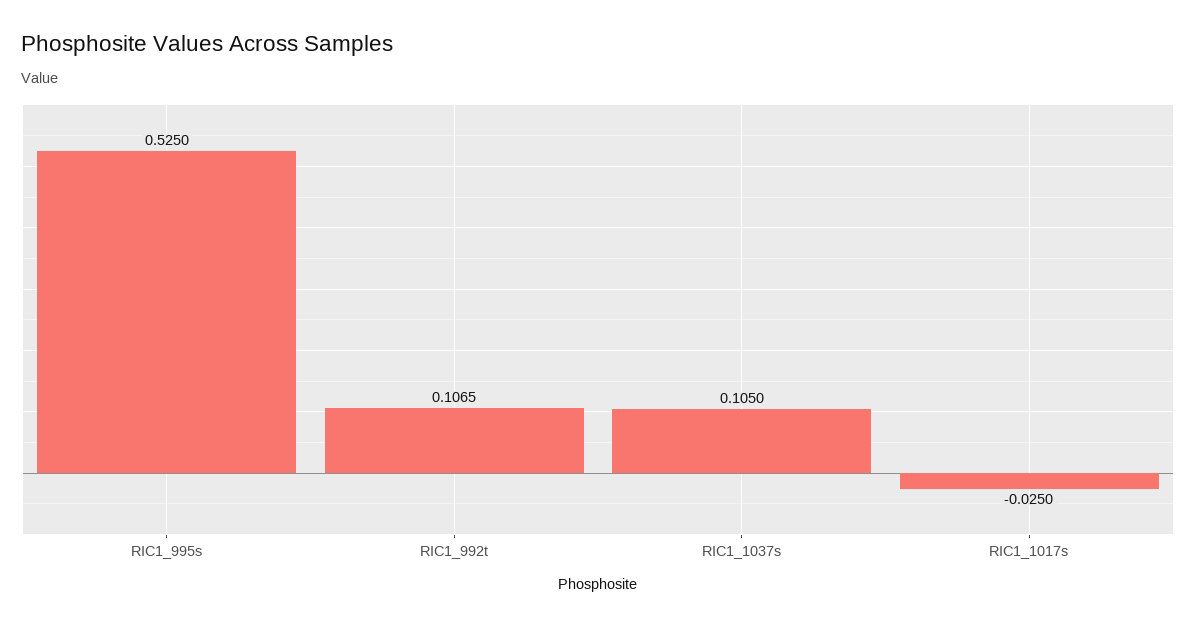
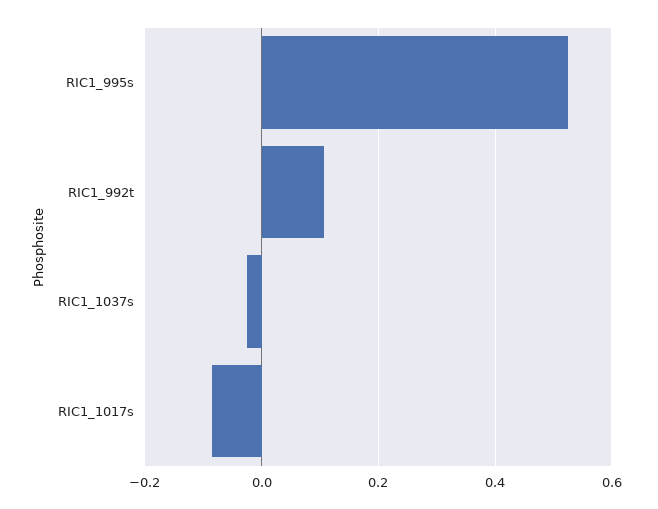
RIC1_1037s: 0.105 -> -0.02
RIC1_1017s: -0.025 -> -0.08

